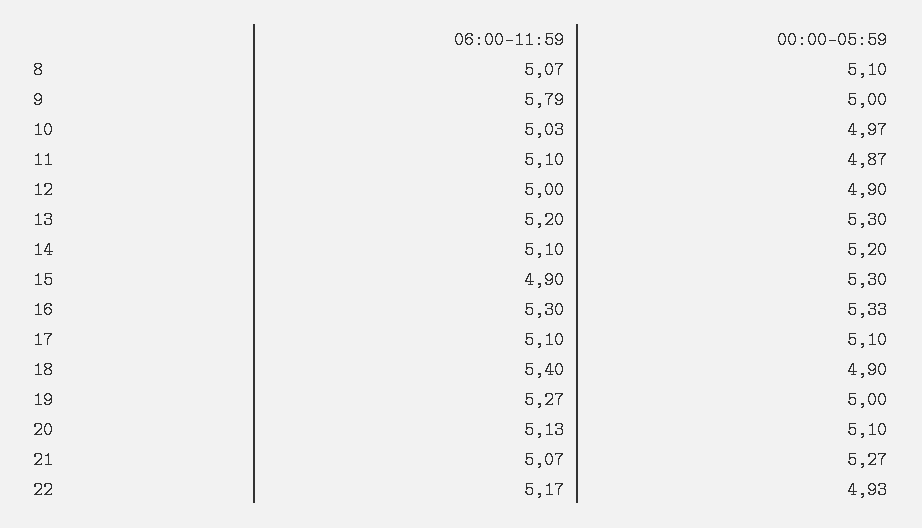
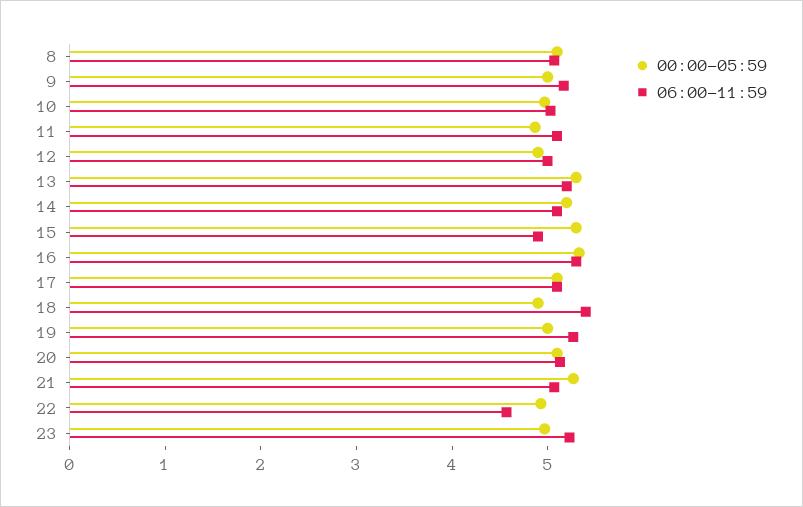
06:00-11:59, 9: 5.79 -> 5.2
06:00-11:59, 22: 5.17 -> 4.6
00:00-05:59, 23: none -> 5
06:00-11:59, 23: none -> 5.2

